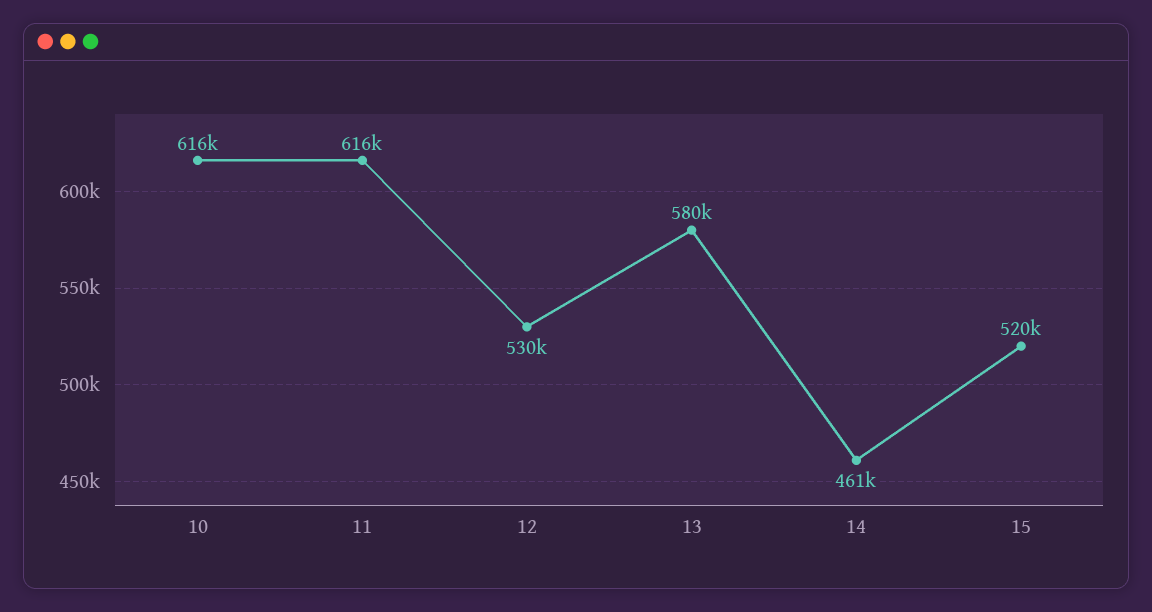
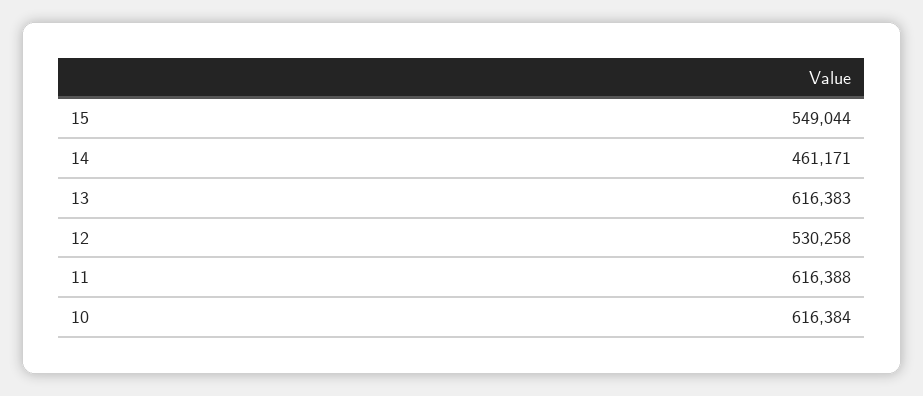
13: 580000 -> 616383
15: 520000 -> 549044

